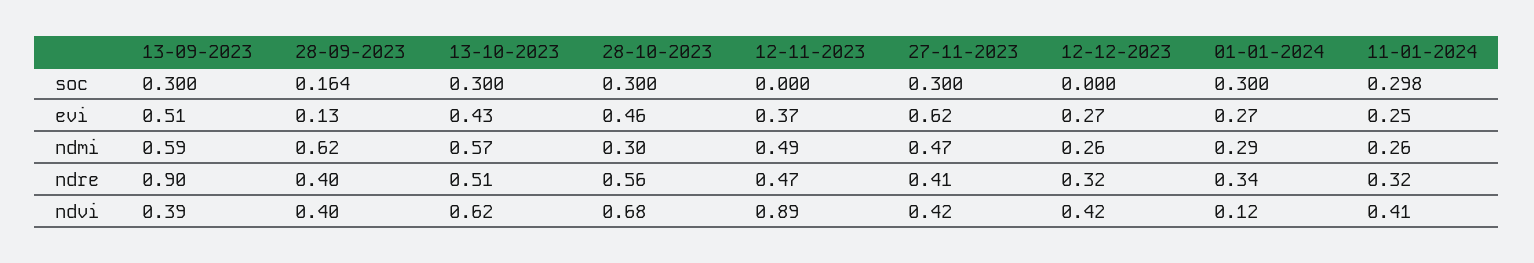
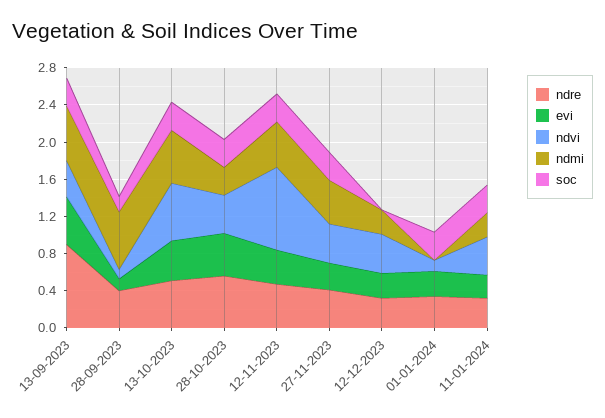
soc, 12-11-2023: 0 -> 0.3
evi, 27-11-2023: 0.62 -> 0.3
ndmi, 01-01-2024: 0.29 -> 0
ndvi, 28-09-2023: 0.4 -> 0.1
ndvi, 28-10-2023: 0.68 -> 0.4

